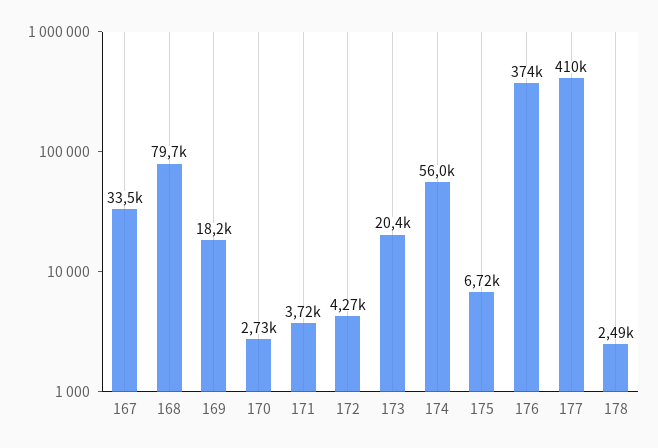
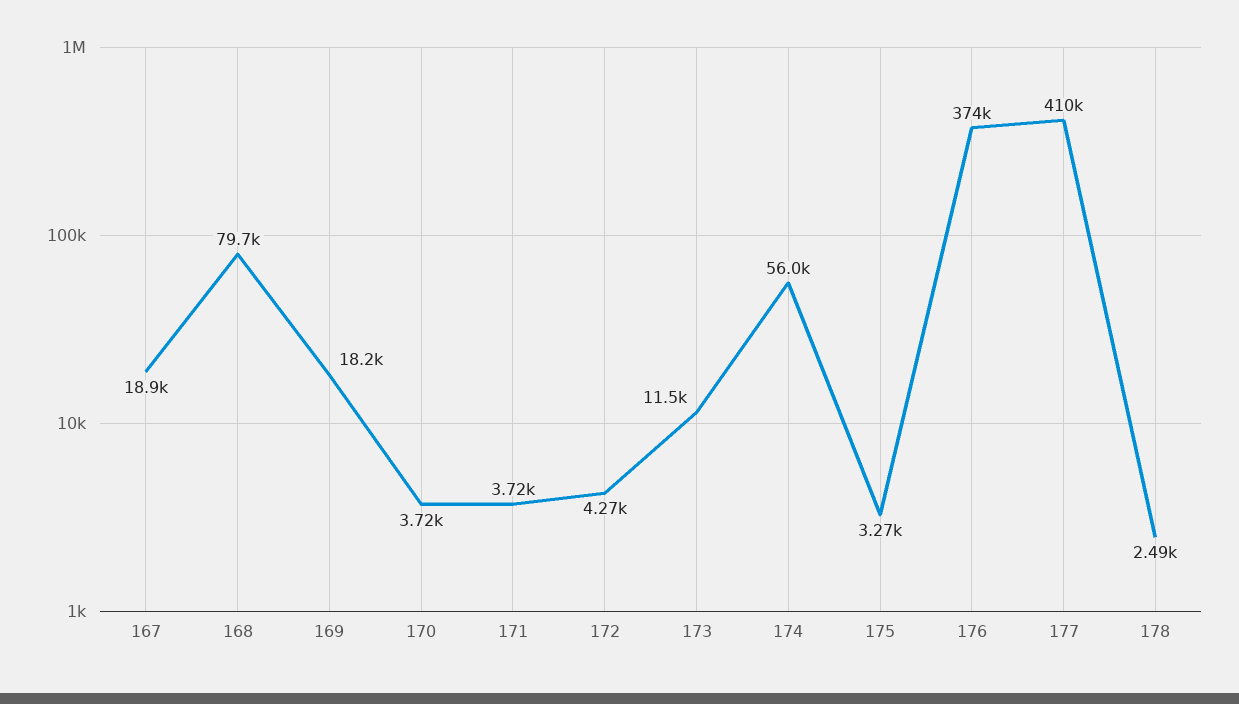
167: 33500 -> 18900
170: 2730 -> 3720
173: 20400 -> 11500
175: 6720 -> 3270

